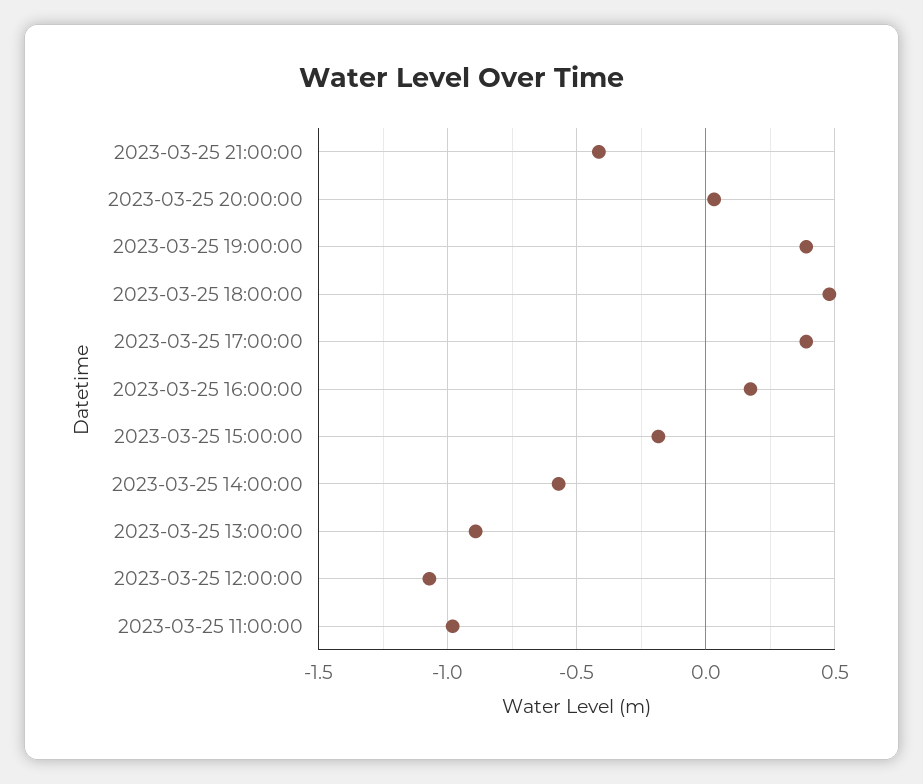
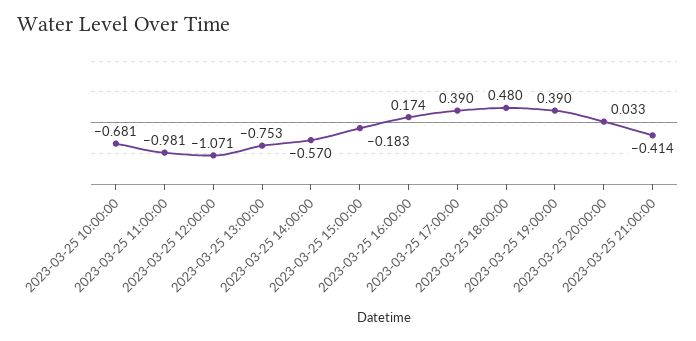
2023-03-25 13:00:00: -0.9 -> -0.753
2023-03-25 10:00:00: none -> -0.681

